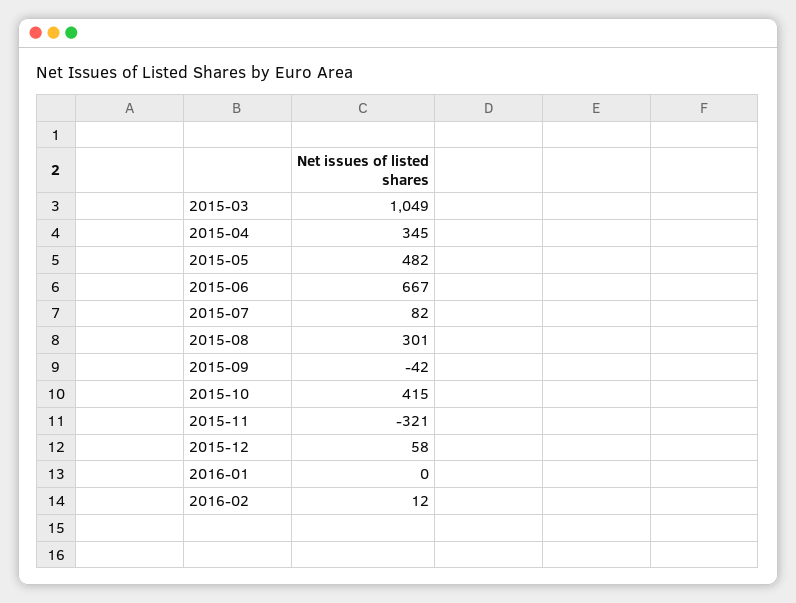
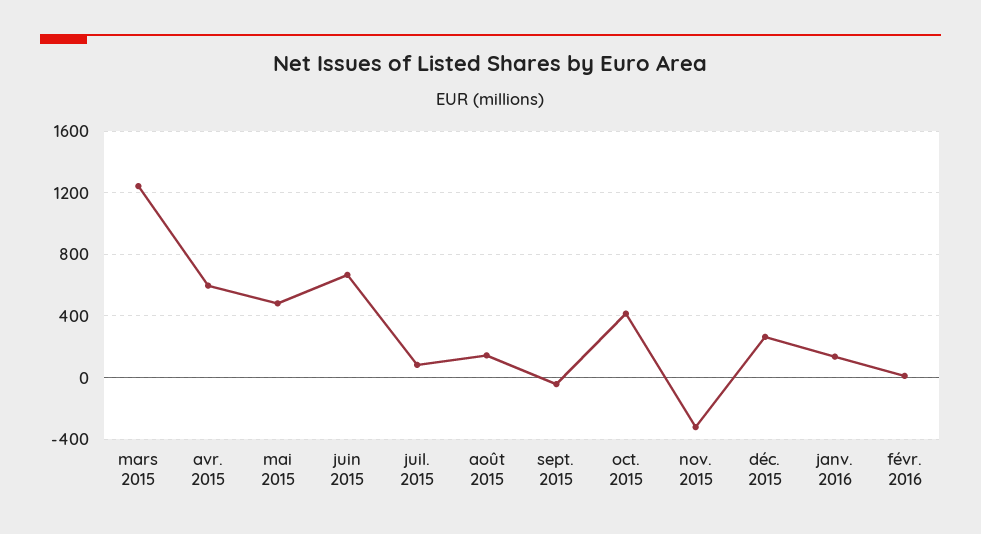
2015-03: 1049 -> 1250
2015-04: 345 -> 600
2015-08: 301 -> 150
2015-12: 58 -> 250
2016-01: 0 -> 150

